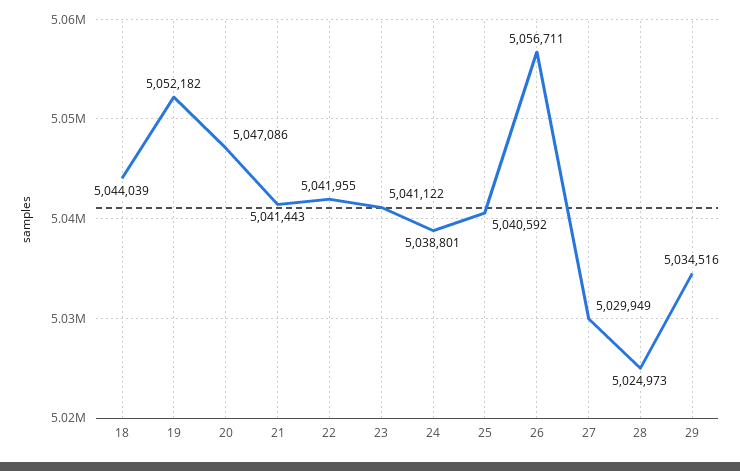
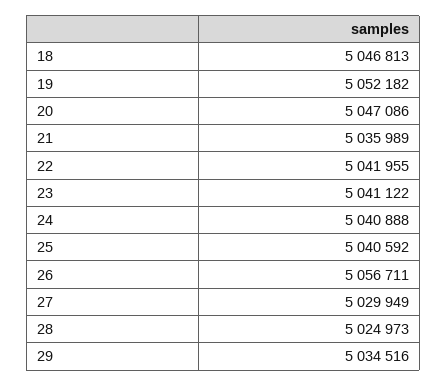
18: 5044039 -> 5046813
21: 5041443 -> 5035989
24: 5038801 -> 5040888

